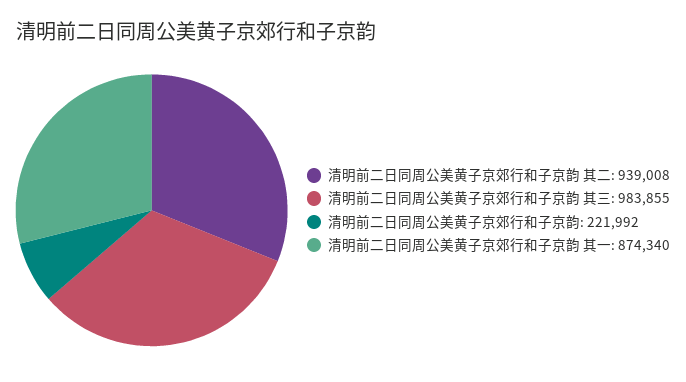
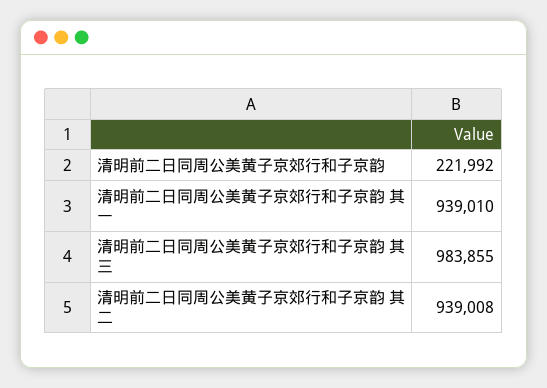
清明前二日同周公美黄子京郊行和子京韵 其一: 874340 -> 939010

